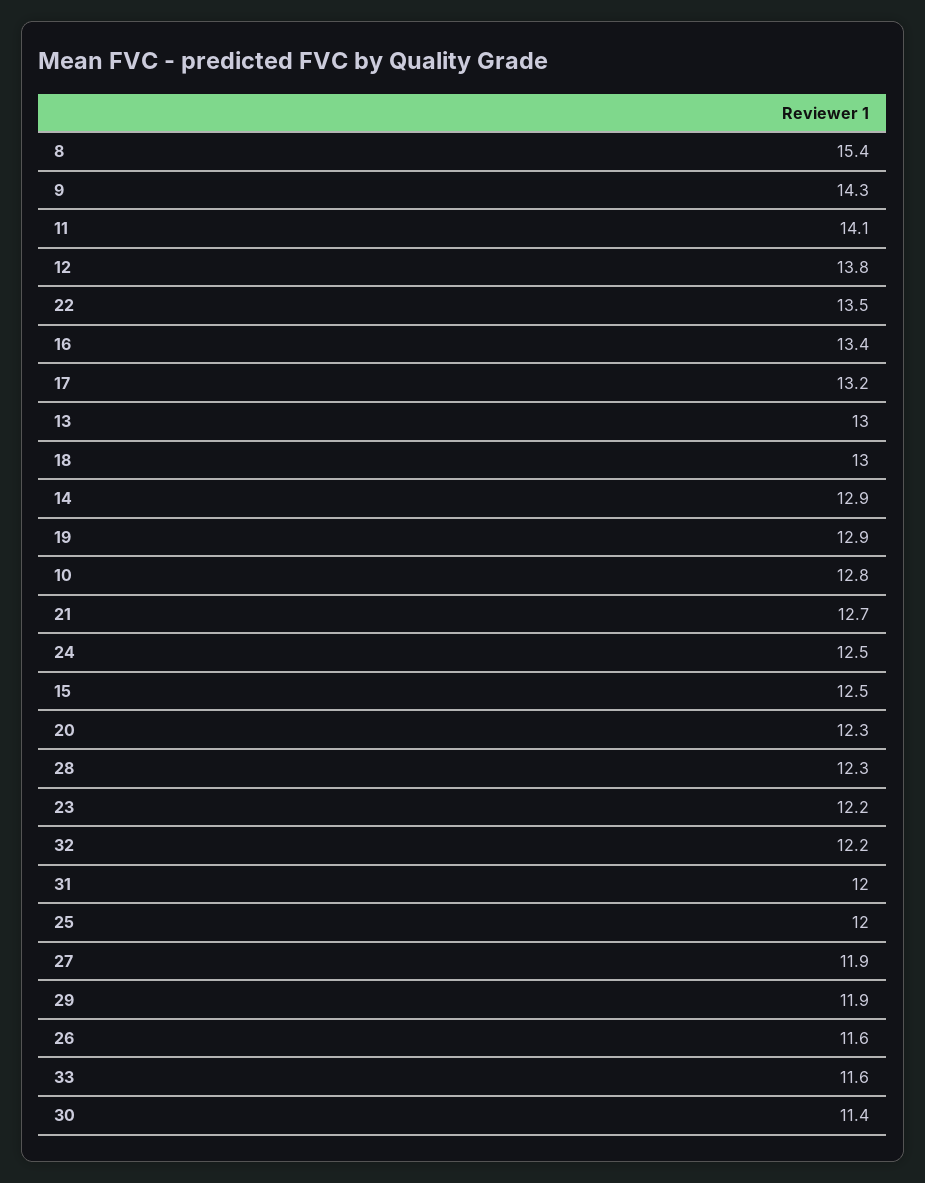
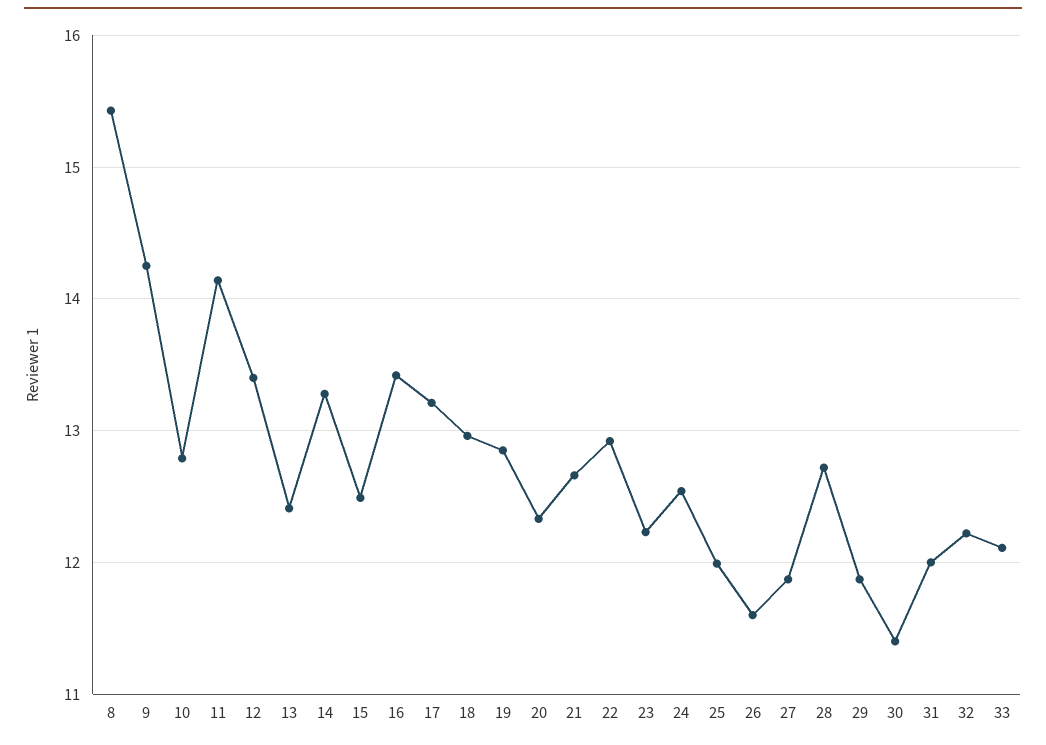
12: 13.8 -> 13.4
22: 13.5 -> 12.9
13: 13 -> 12.4
14: 12.9 -> 13.3
28: 12.3 -> 12.7
33: 11.6 -> 12.1

